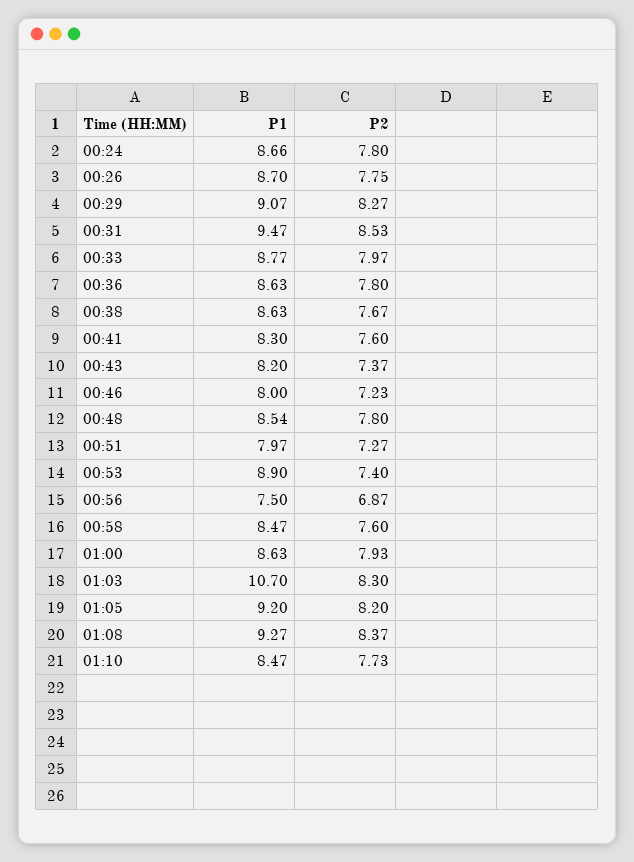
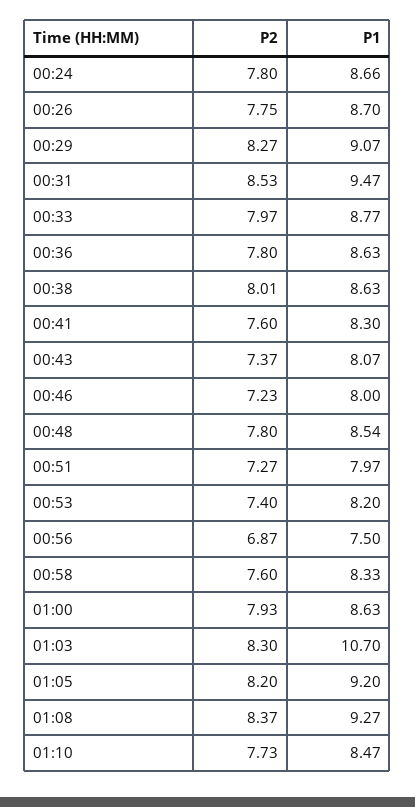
P2, 00:38: 7.67 -> 8.01
P1, 00:43: 8.2 -> 8.07
P1, 00:53: 8.9 -> 8.2
P1, 00:58: 8.47 -> 8.33

